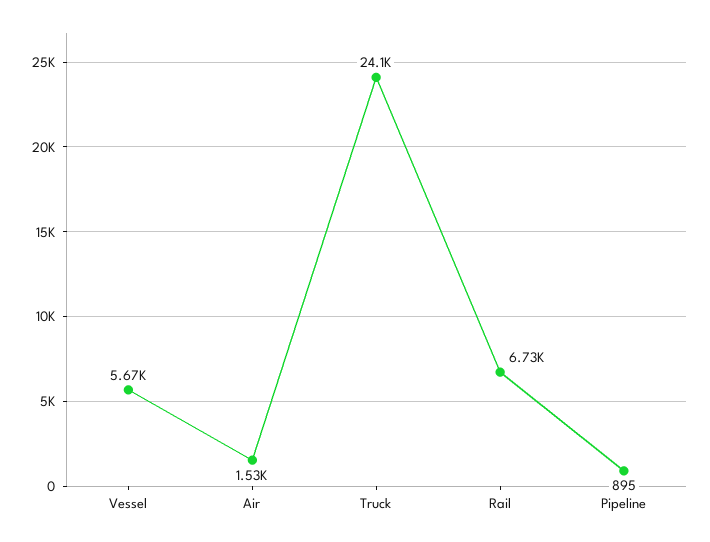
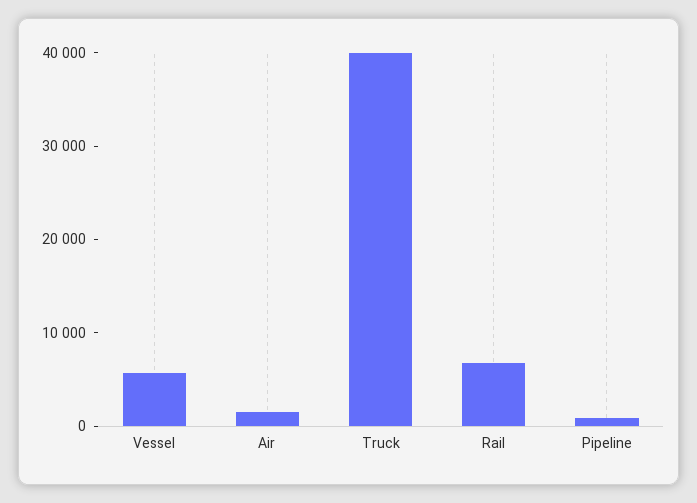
Truck: 24100 -> 40000

